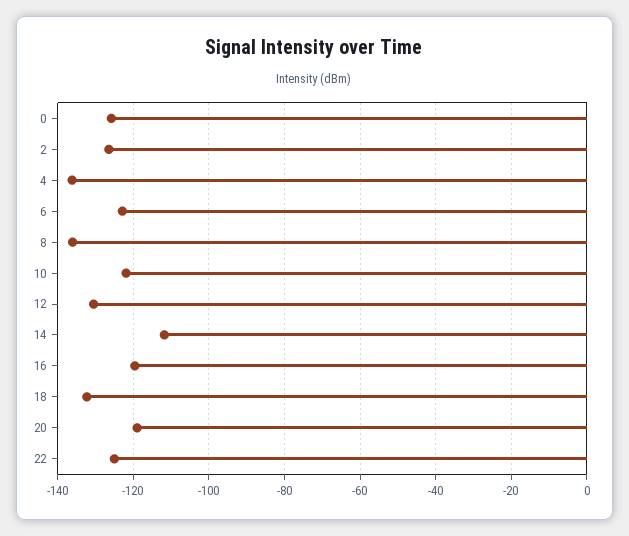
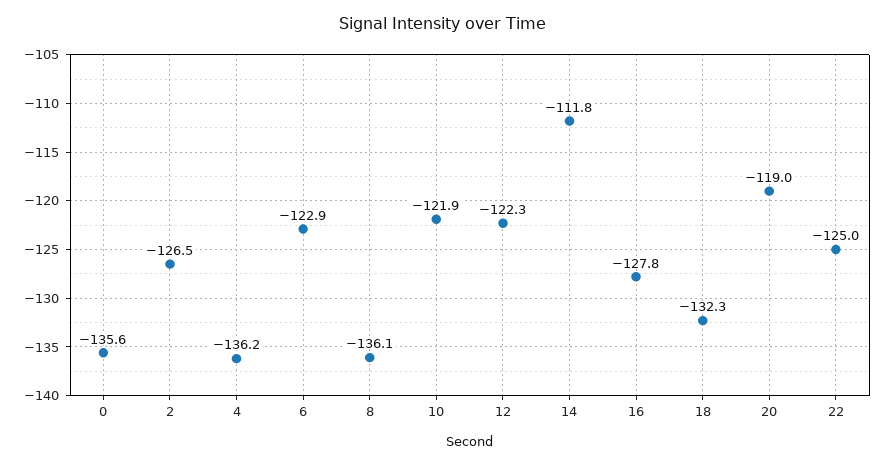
0: -126 -> -135.6
12: -130 -> -122.3
16: -120 -> -127.8

